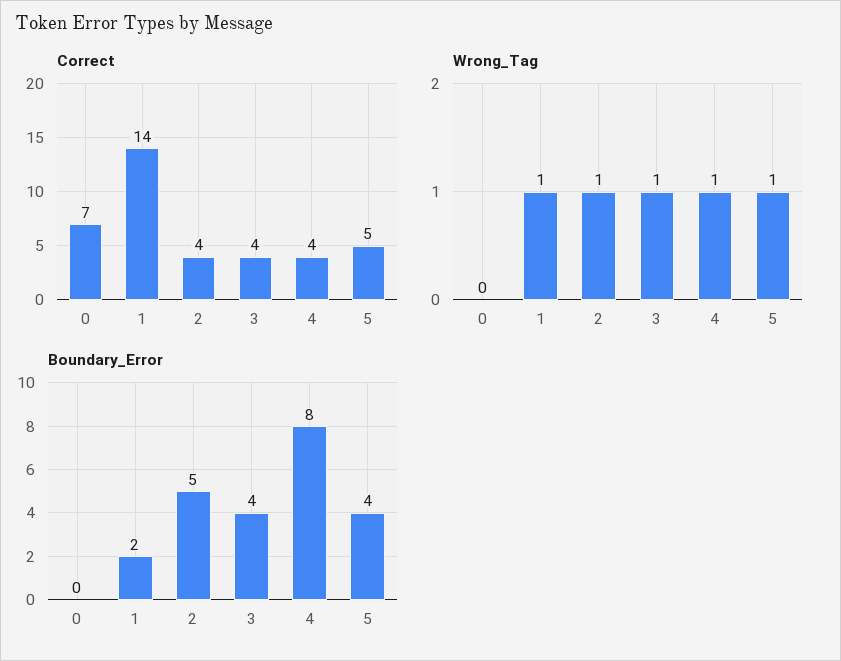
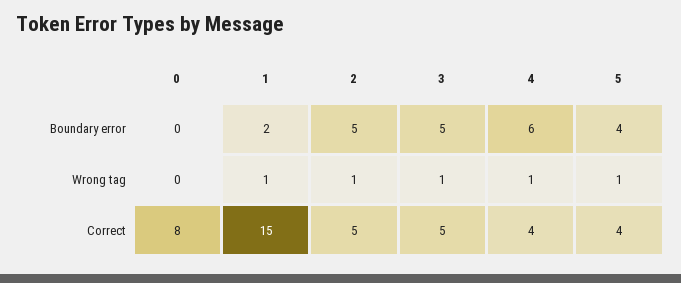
Correct, 0: 7 -> 8
Correct, 1: 14 -> 15
Correct, 2: 4 -> 5
Correct, 3: 4 -> 5
Correct, 5: 5 -> 4
Boundary_Error, 3: 4 -> 5
Boundary_Error, 4: 8 -> 6

